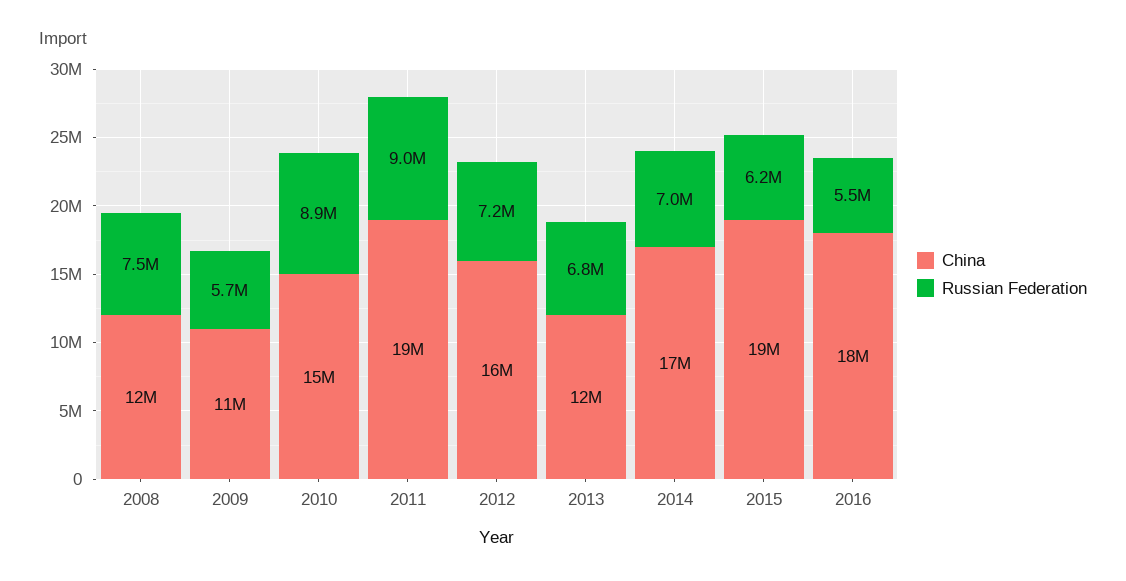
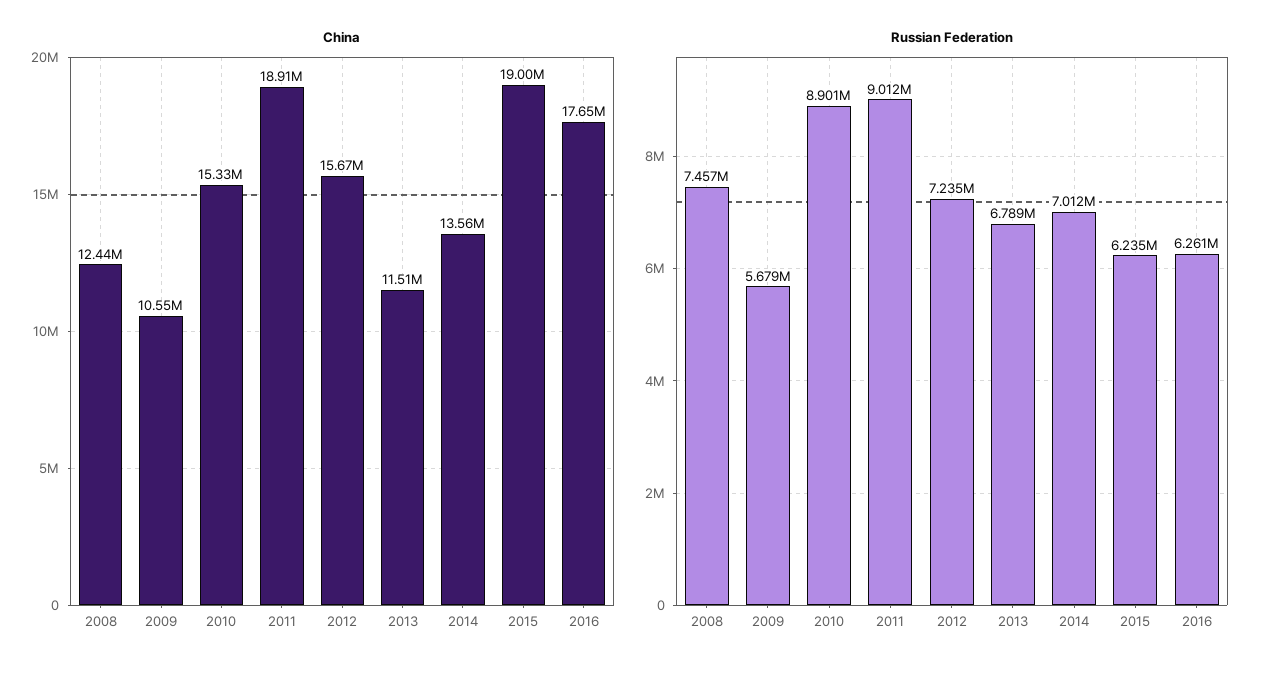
China, 2014: 17000000 -> 13560000
Russian Federation, 2016: 5500000 -> 6261000

